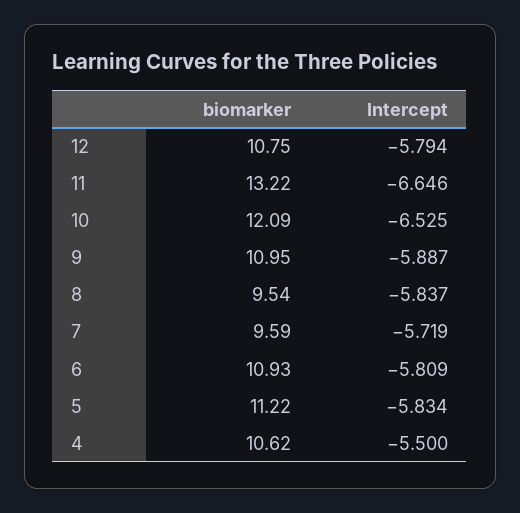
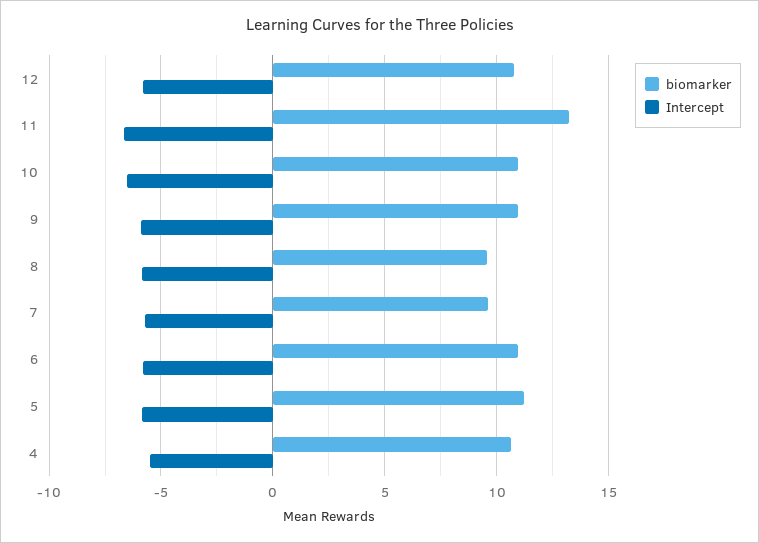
biomarker, 10: 12.09 -> 11

